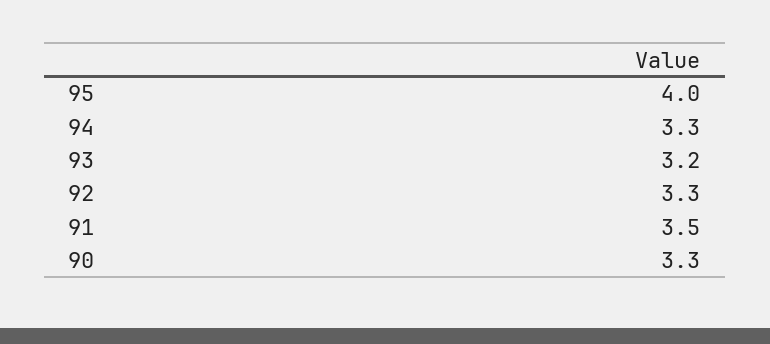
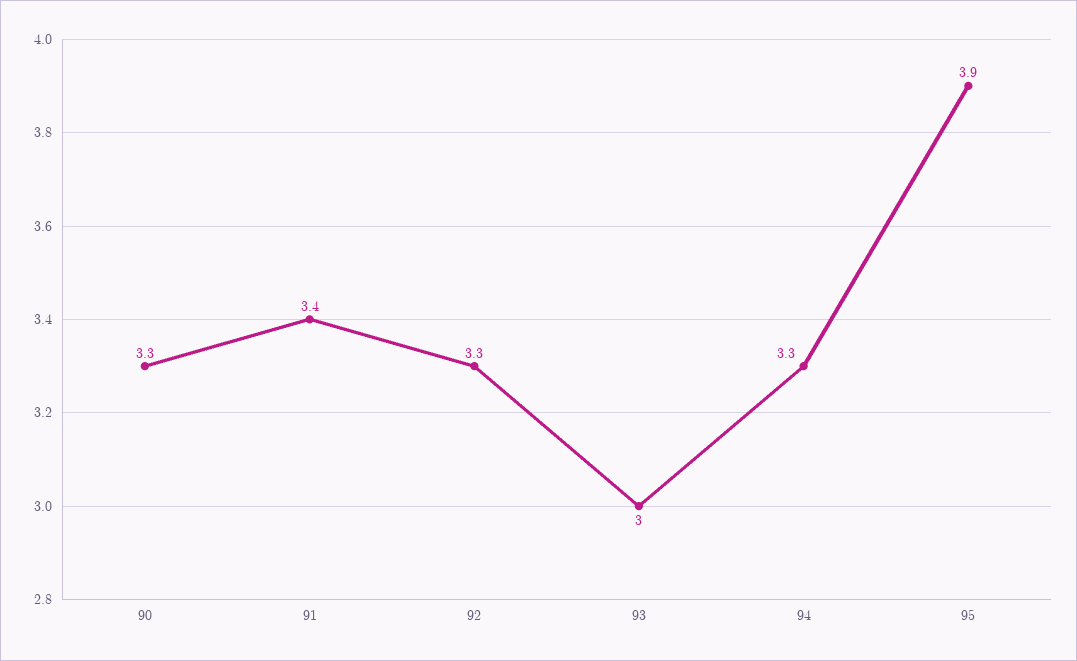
95: 4 -> 3.9
93: 3.2 -> 3
91: 3.5 -> 3.4

